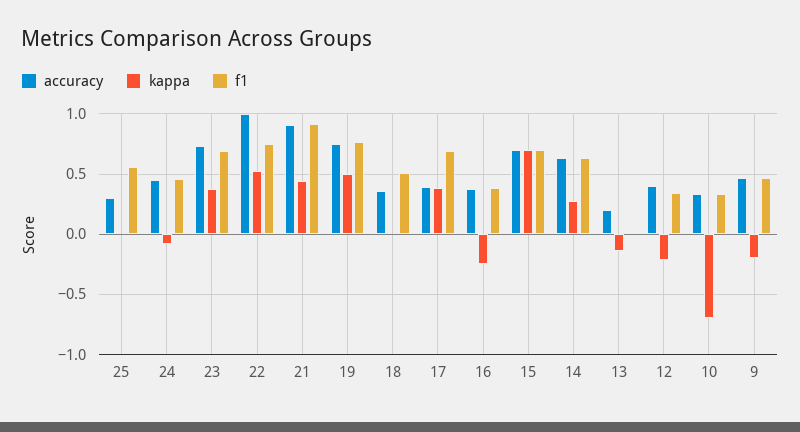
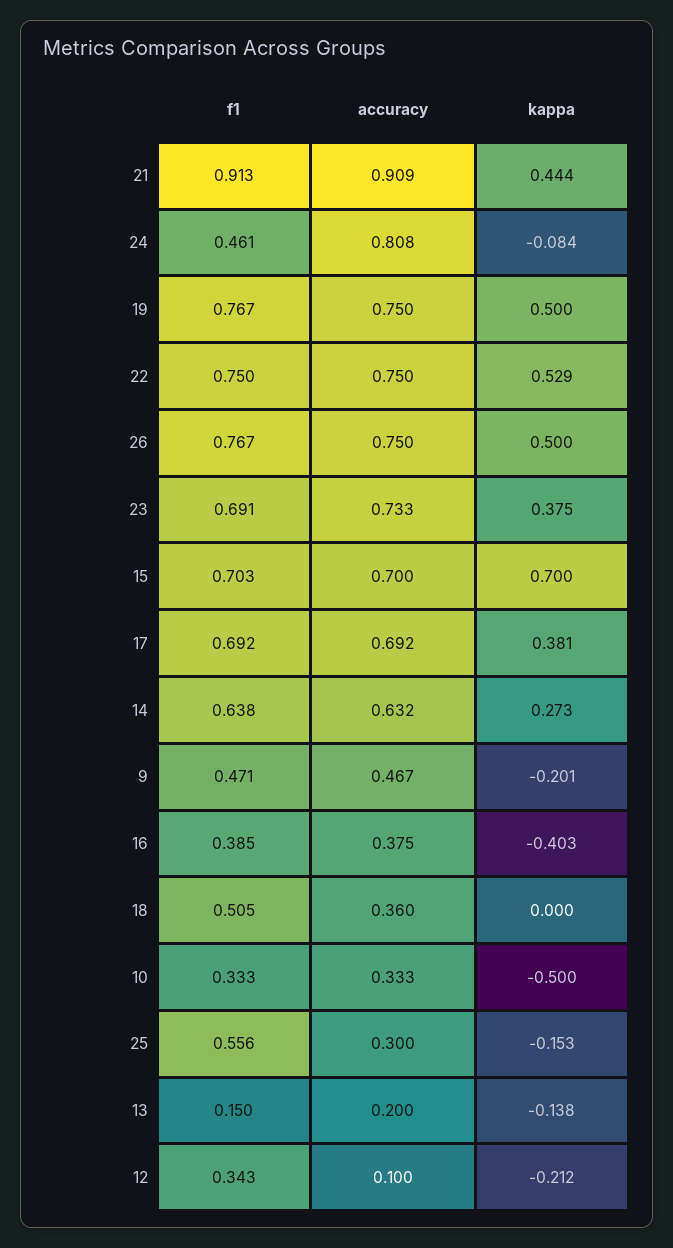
kappa, 25: 0 -> -0.153
accuracy, 24: 0.45 -> 0.808
accuracy, 22: 1 -> 0.75
accuracy, 17: 0.4 -> 0.692
kappa, 16: -0.25 -> -0.403
f1, 13: 0 -> 0.15
accuracy, 12: 0.4 -> 0.1
kappa, 10: -0.7 -> -0.5
f1, 26: none -> 0.767
accuracy, 26: none -> 0.75
kappa, 26: none -> 0.5

